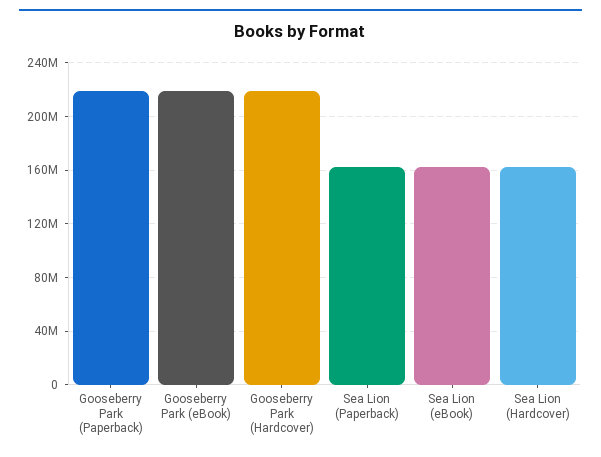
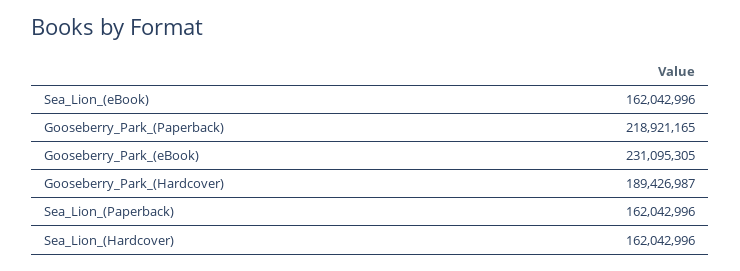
Gooseberry Park (eBook): 220000000 -> 231095305
Gooseberry Park (Hardcover): 220000000 -> 189426987

